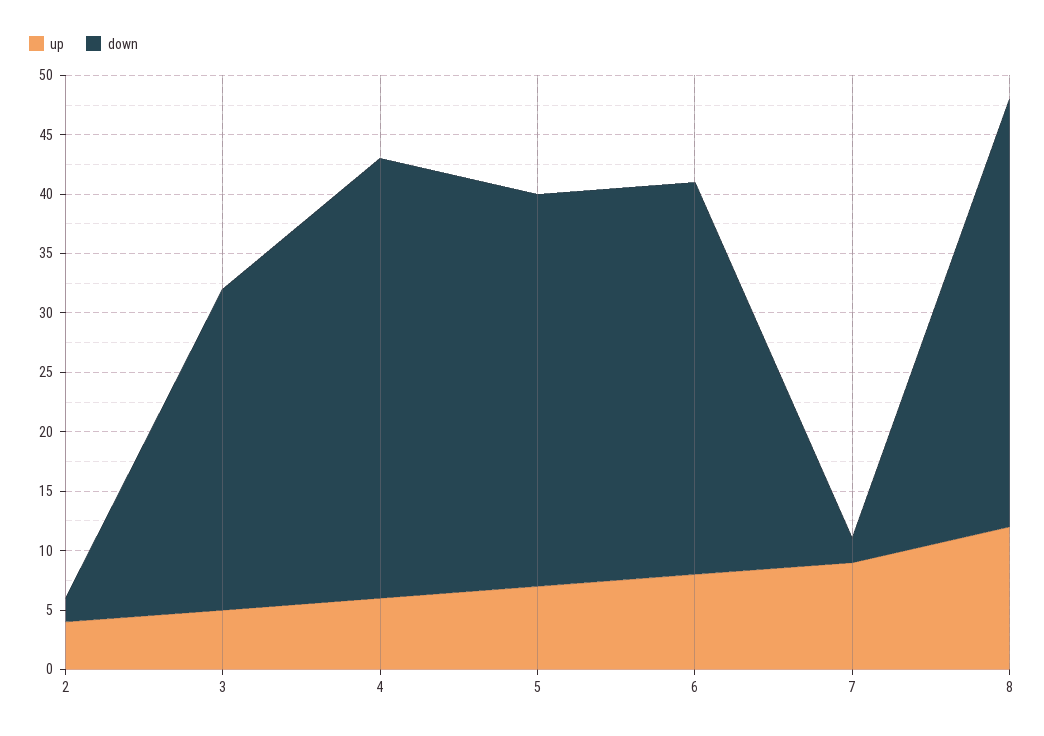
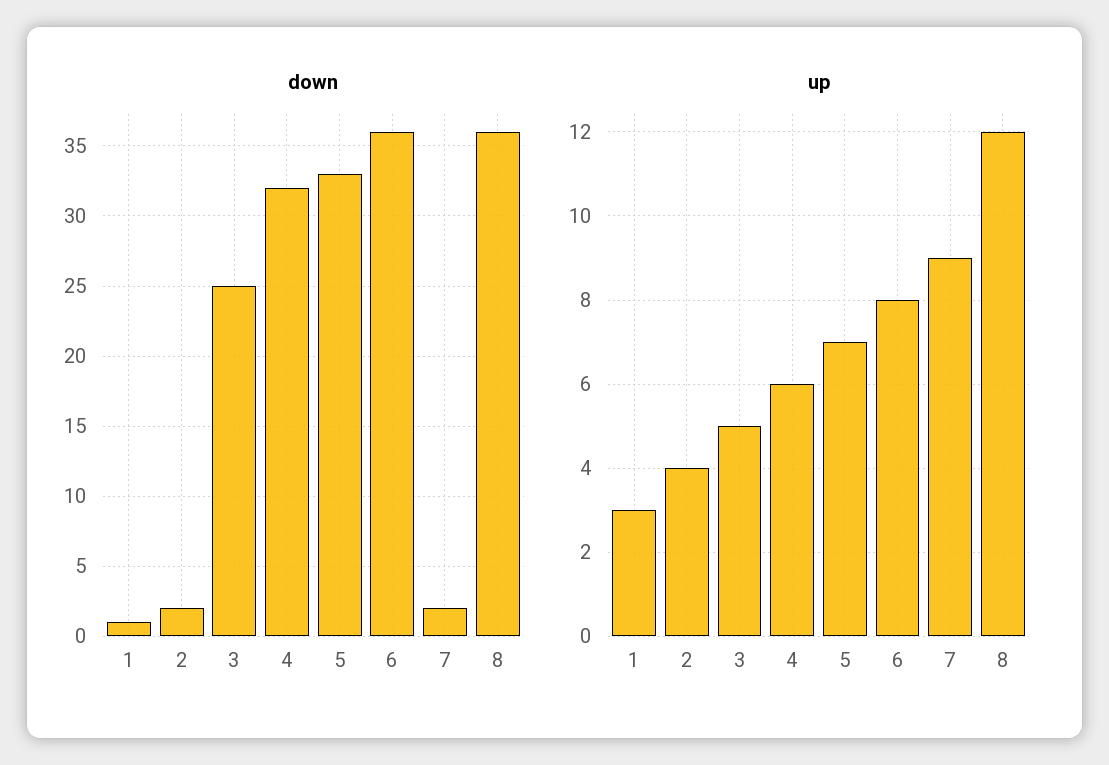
down, 3: 27 -> 25
down, 4: 37 -> 32
down, 6: 33 -> 36
down, 1: none -> 1
up, 1: none -> 3

